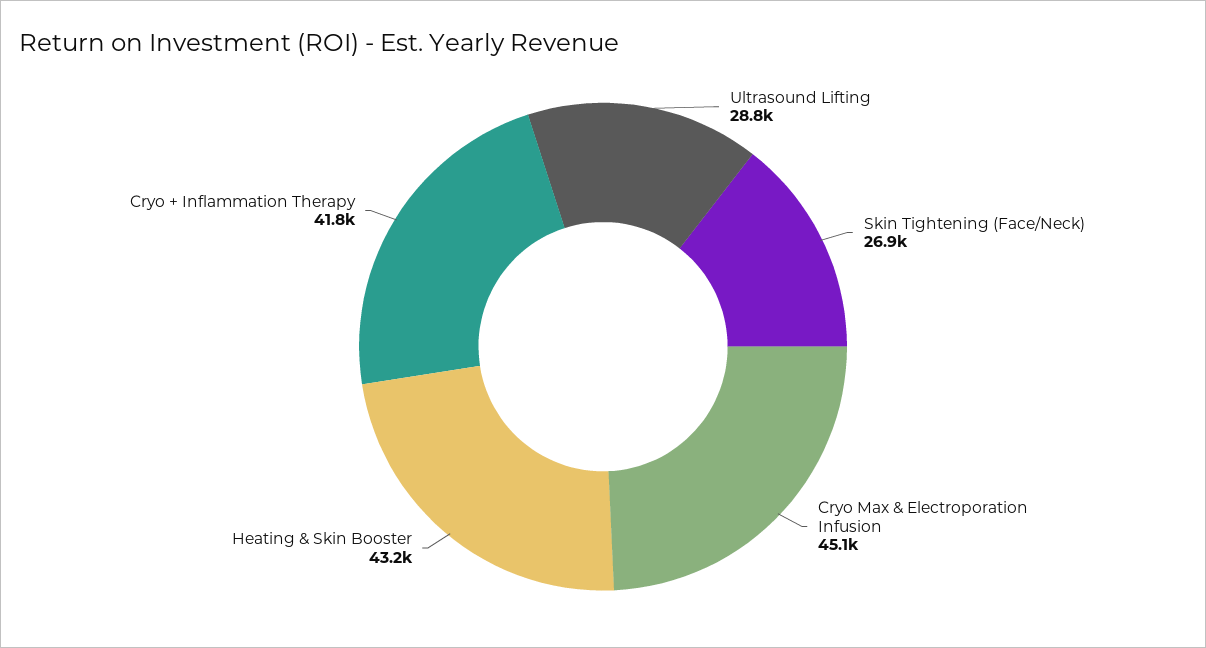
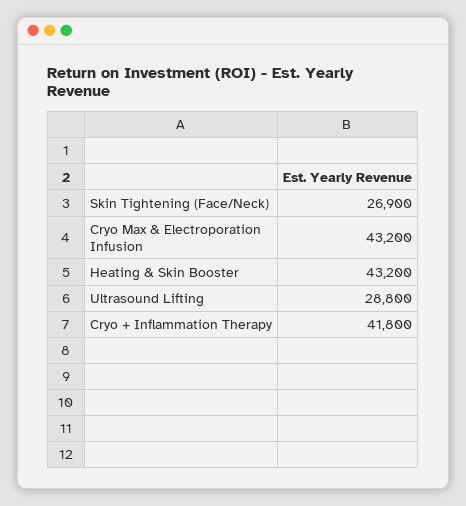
Cryo Max & Electroporation Infusion: 45100 -> 43200

